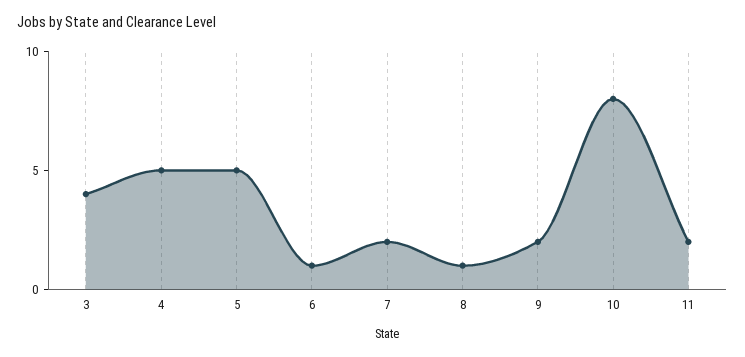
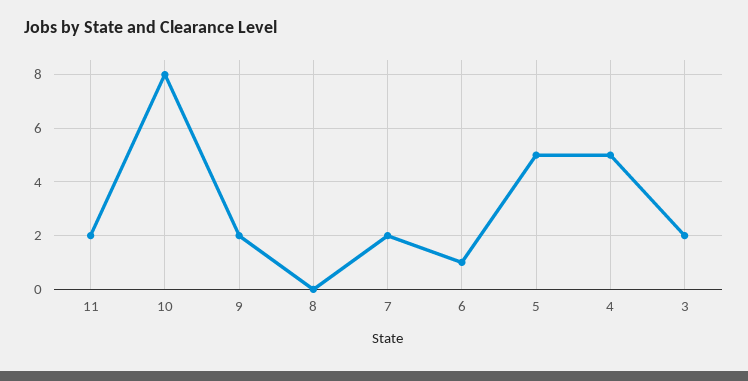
3: 4 -> 2
8: 1 -> 0

